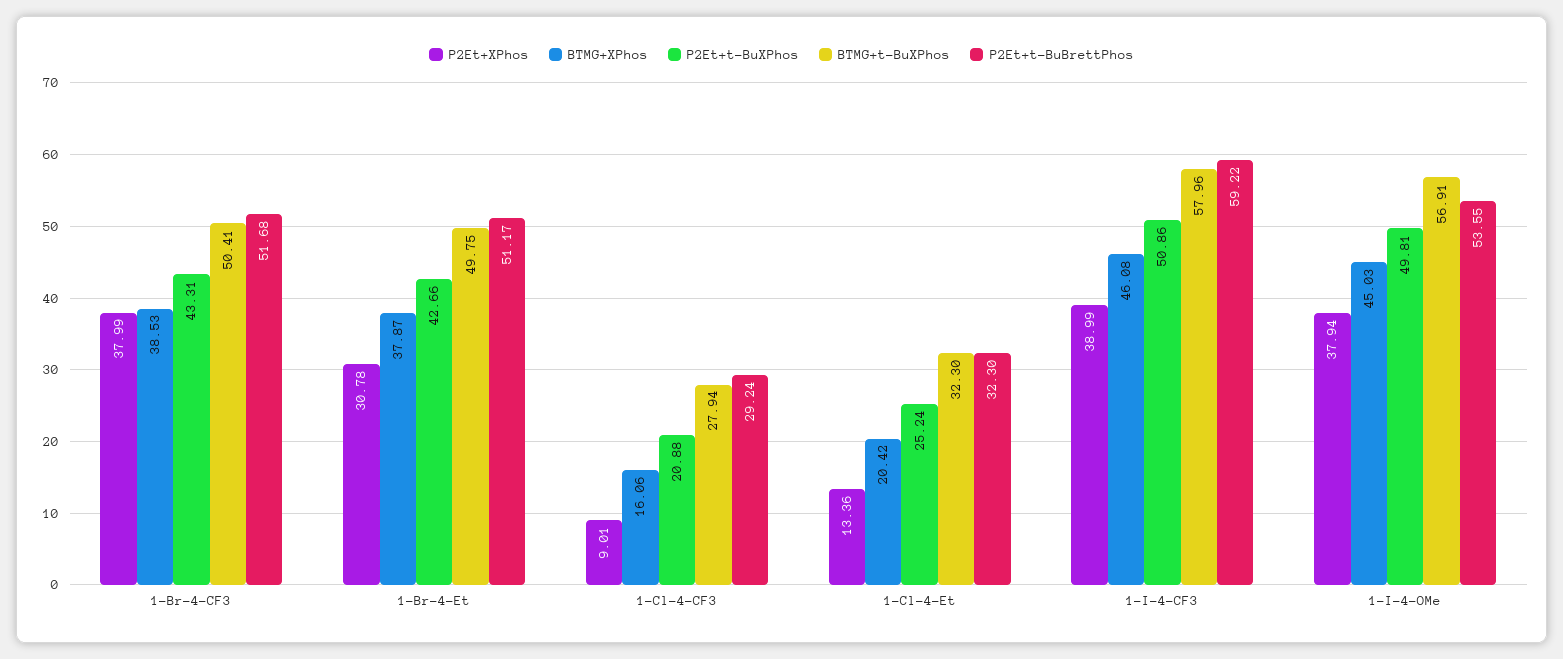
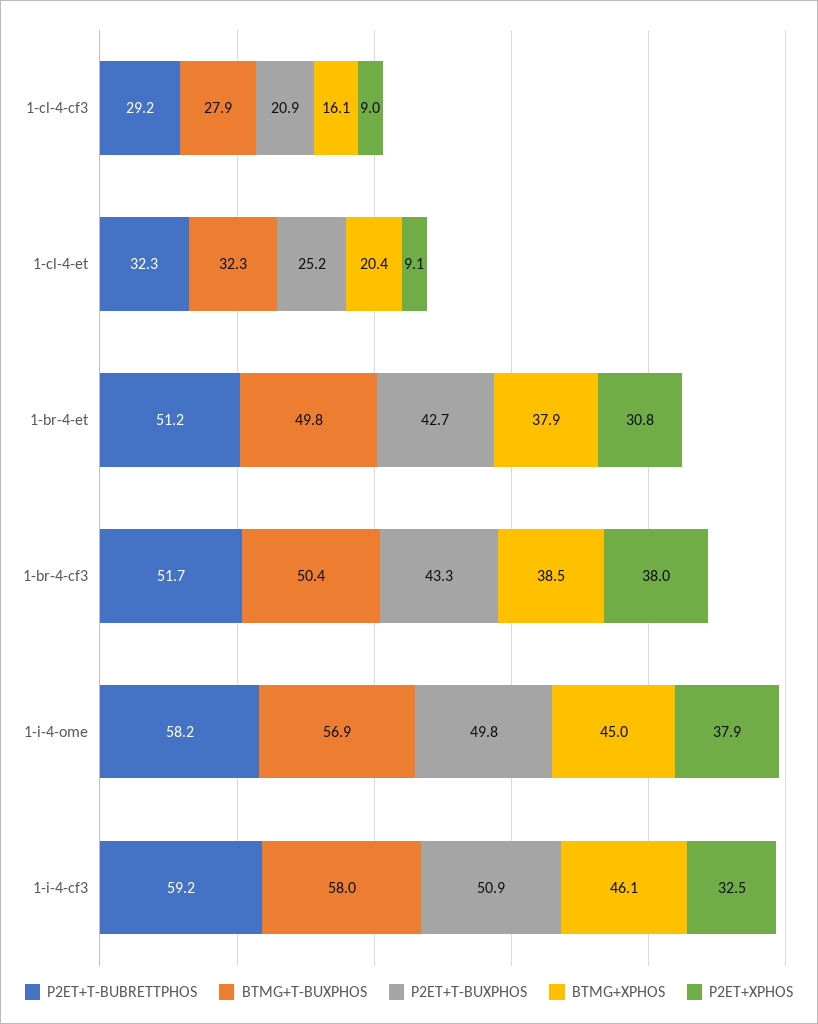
P2Et+XPhos, 1-Cl-4-Et: 13.36 -> 9.1
P2Et+XPhos, 1-I-4-CF3: 38.99 -> 32.5
P2Et+t-BuBrettPhos, 1-I-4-OMe: 53.55 -> 58.2

